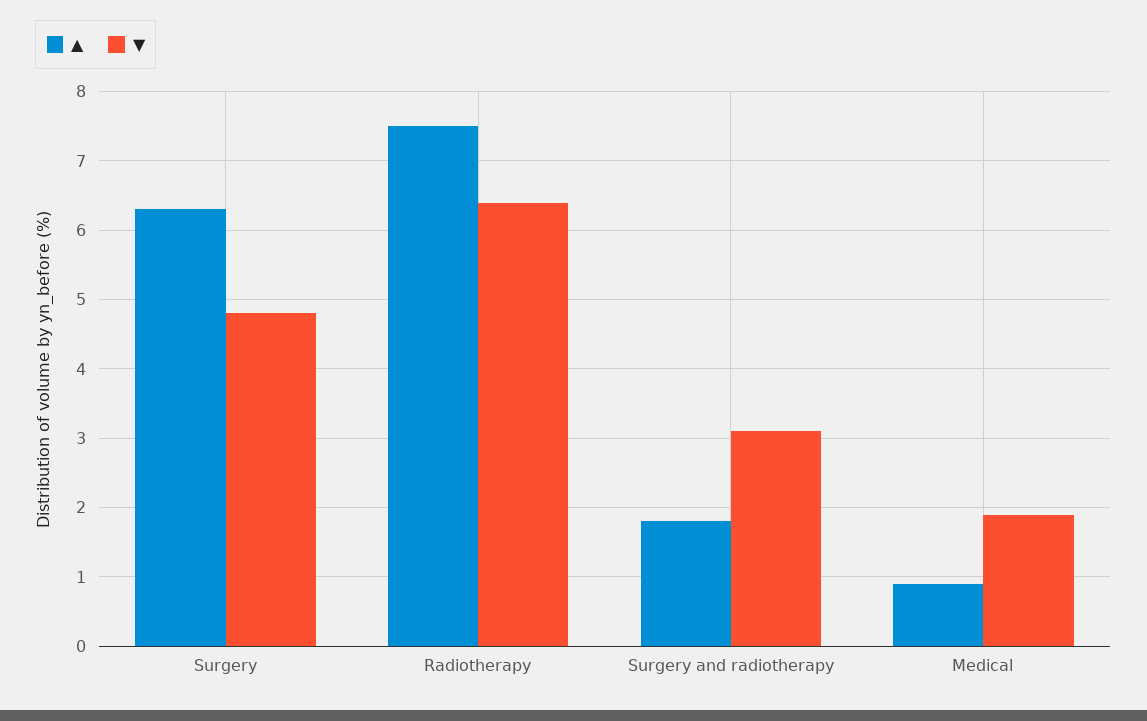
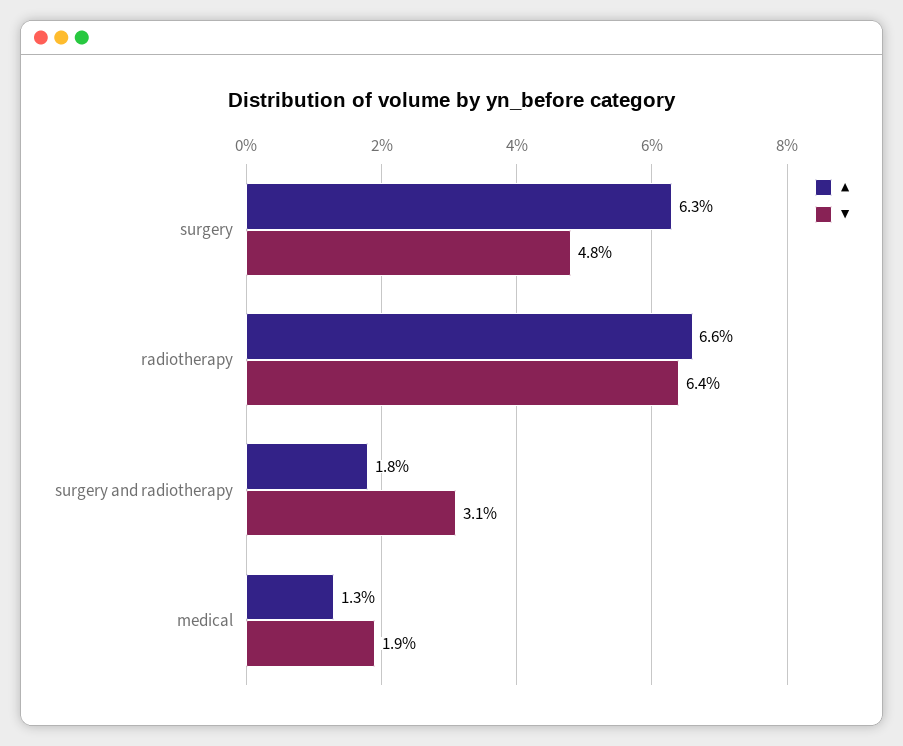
▲, Radiotherapy: 7.5 -> 6.6
▲, Medical: 0.9 -> 1.3

